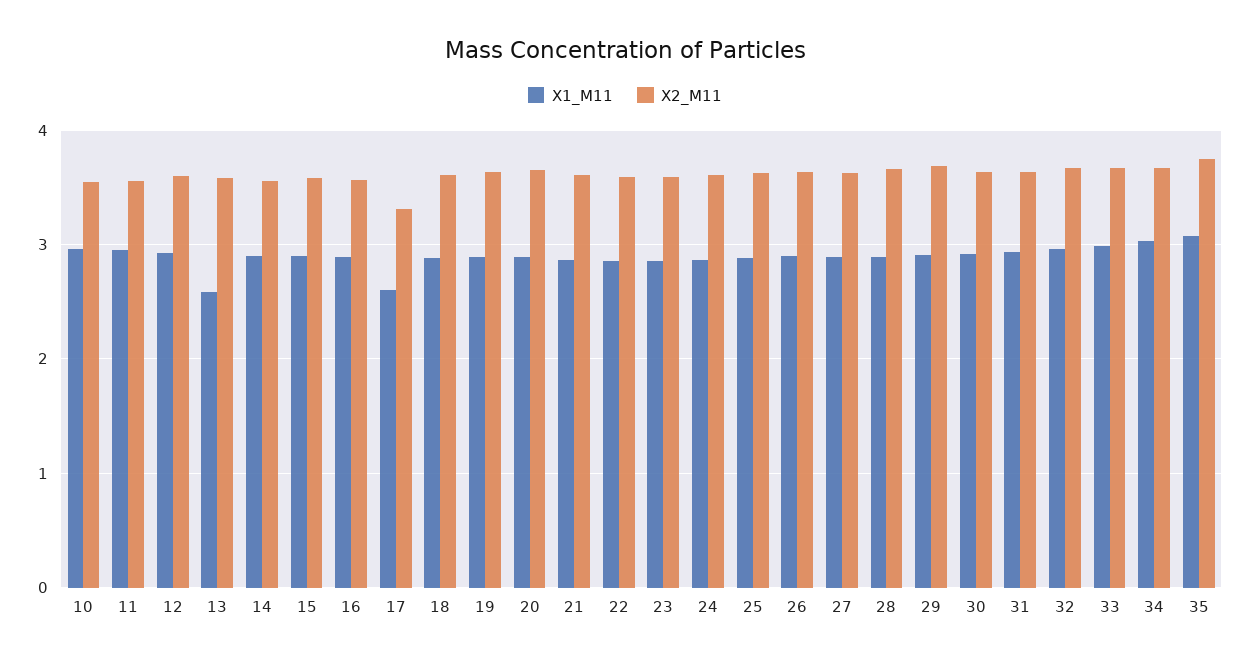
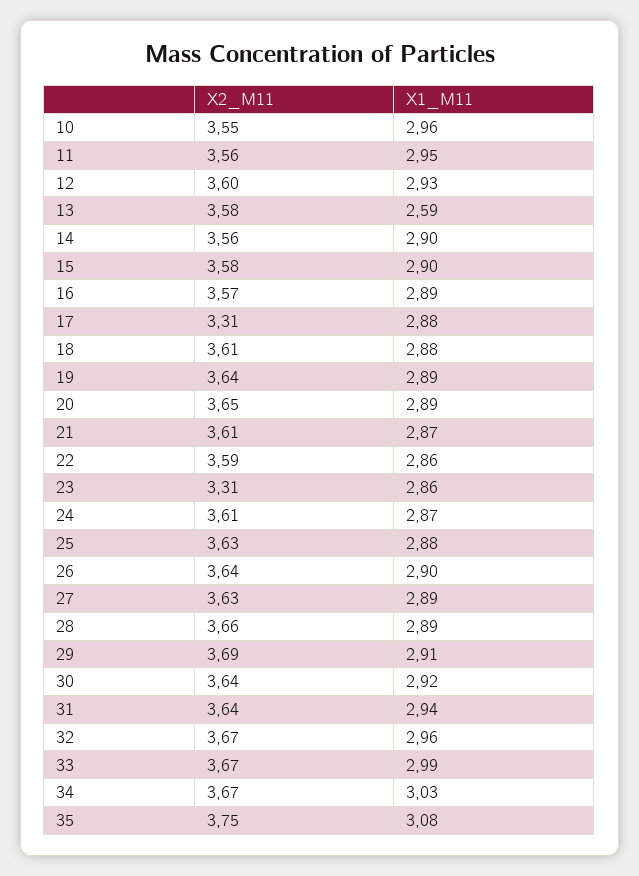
X1_M11, 17: 2.6 -> 2.88
X2_M11, 23: 3.6 -> 3.31

